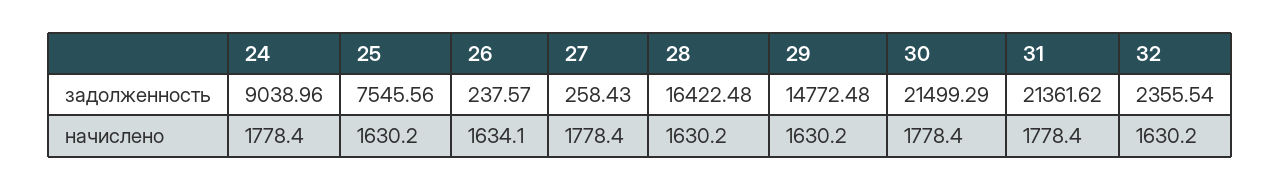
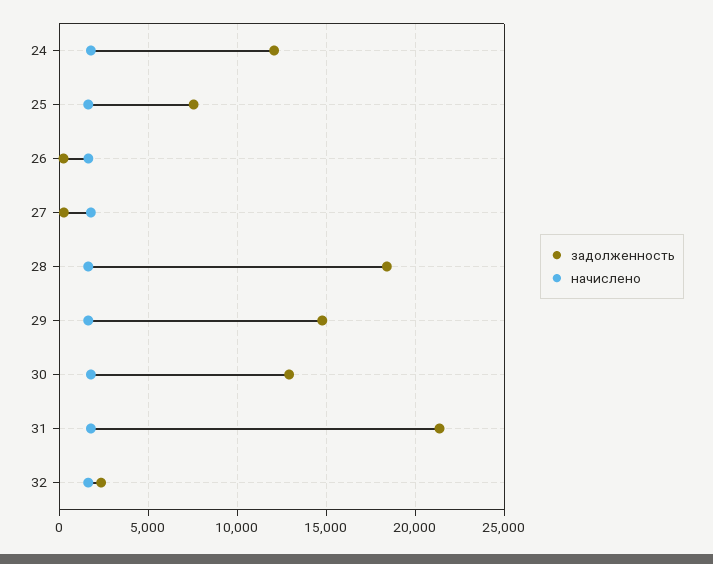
задолженность, 24: 9038.96 -> 12000
задолженность, 28: 16422.48 -> 18500
задолженность, 30: 21499.29 -> 13000

